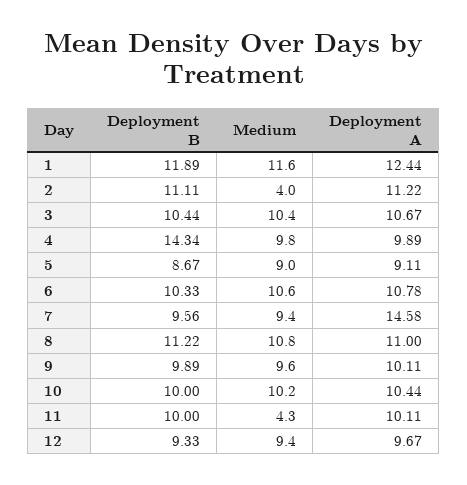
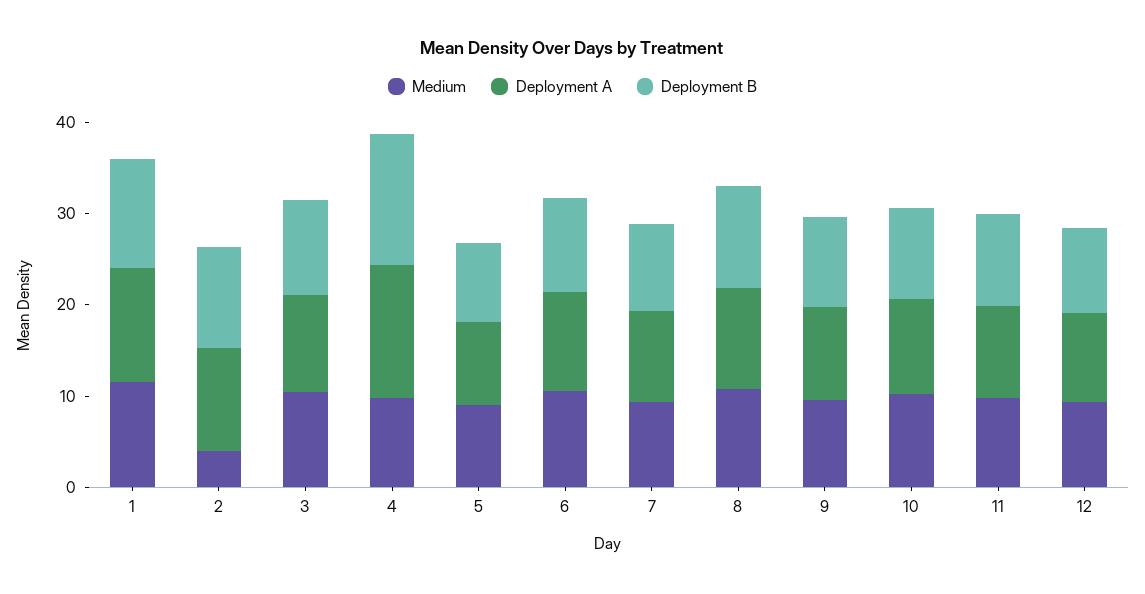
Deployment A, 4: 9.89 -> 14
Deployment A, 7: 14.58 -> 10
Medium, 11: 4.3 -> 10

